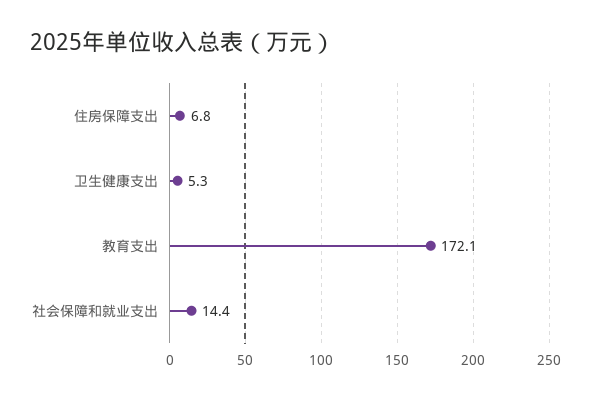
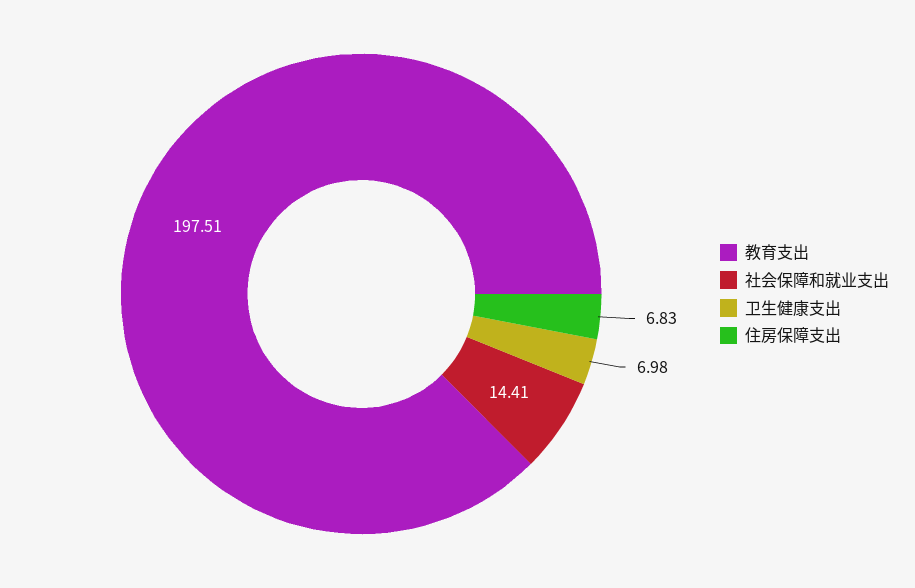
卫生健康支出: 5.3 -> 6.98
教育支出: 172.1 -> 197.51

